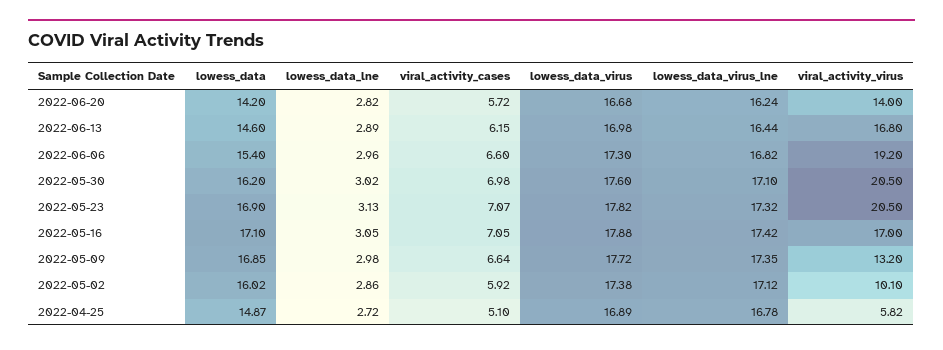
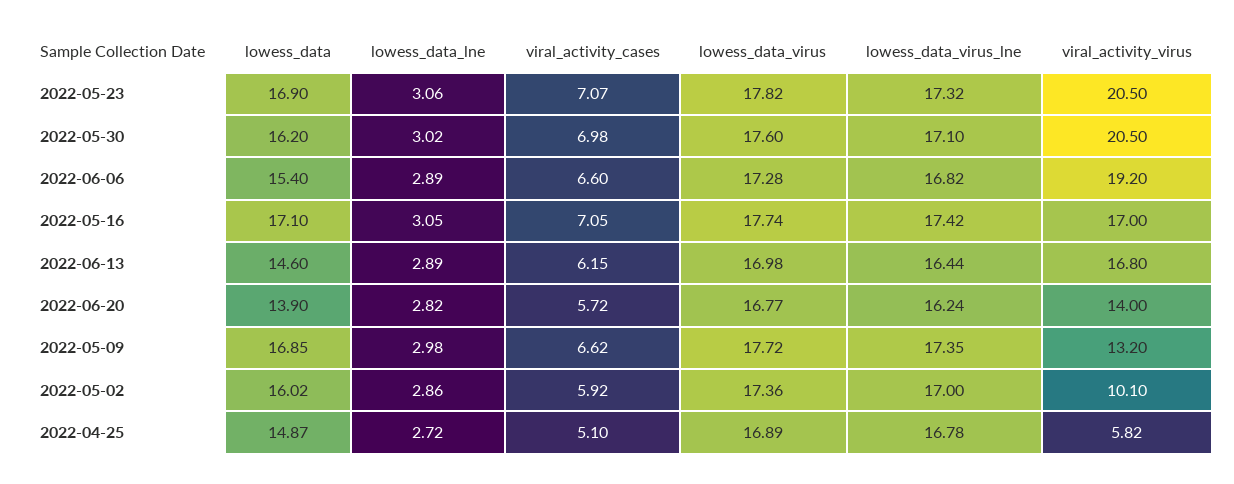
lowess_data, 2022-06-20: 14.2 -> 13.9
lowess_data_virus, 2022-06-20: 16.68 -> 16.77
lowess_data_lne, 2022-06-06: 2.96 -> 2.89
lowess_data_virus, 2022-06-06: 17.3 -> 17.28
lowess_data_lne, 2022-05-23: 3.13 -> 3.06
lowess_data_virus, 2022-05-16: 17.88 -> 17.74
viral_activity_cases, 2022-05-09: 6.64 -> 6.62
lowess_data_virus, 2022-05-02: 17.38 -> 17.36
lowess_data_virus_lne, 2022-05-02: 17.12 -> 17

